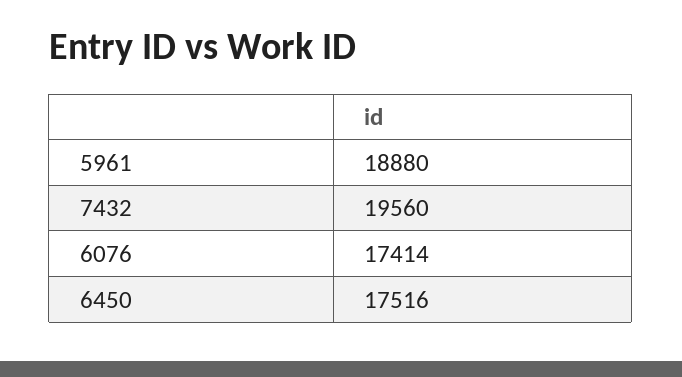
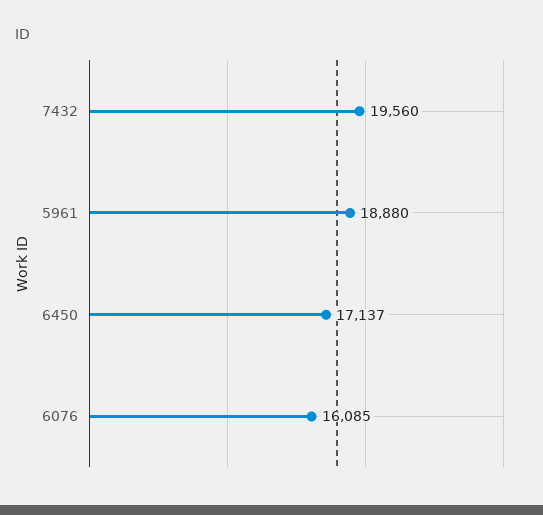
6076: 17414 -> 16085
6450: 17516 -> 17137

